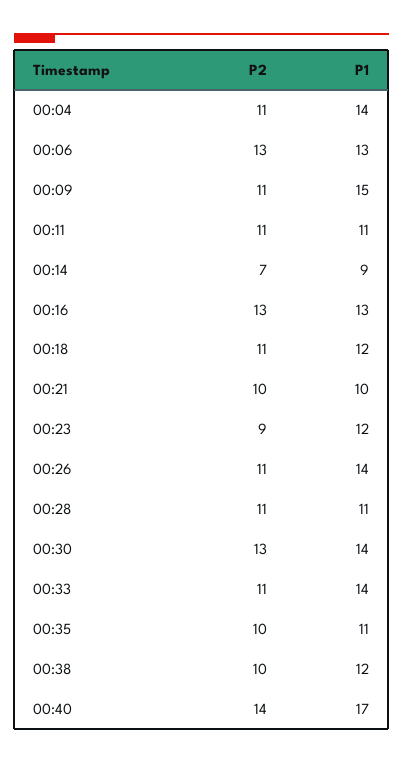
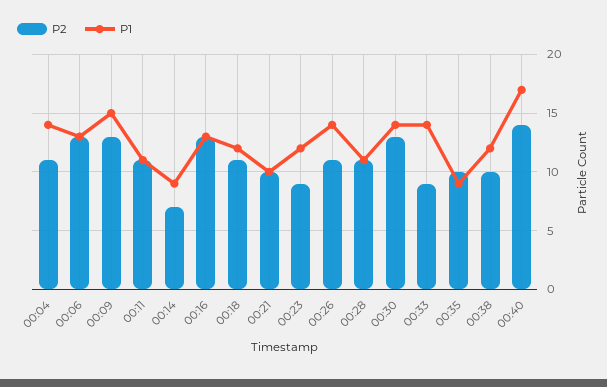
P2, 00:09: 11 -> 13
P2, 00:33: 11 -> 9
P1, 00:35: 11 -> 9

